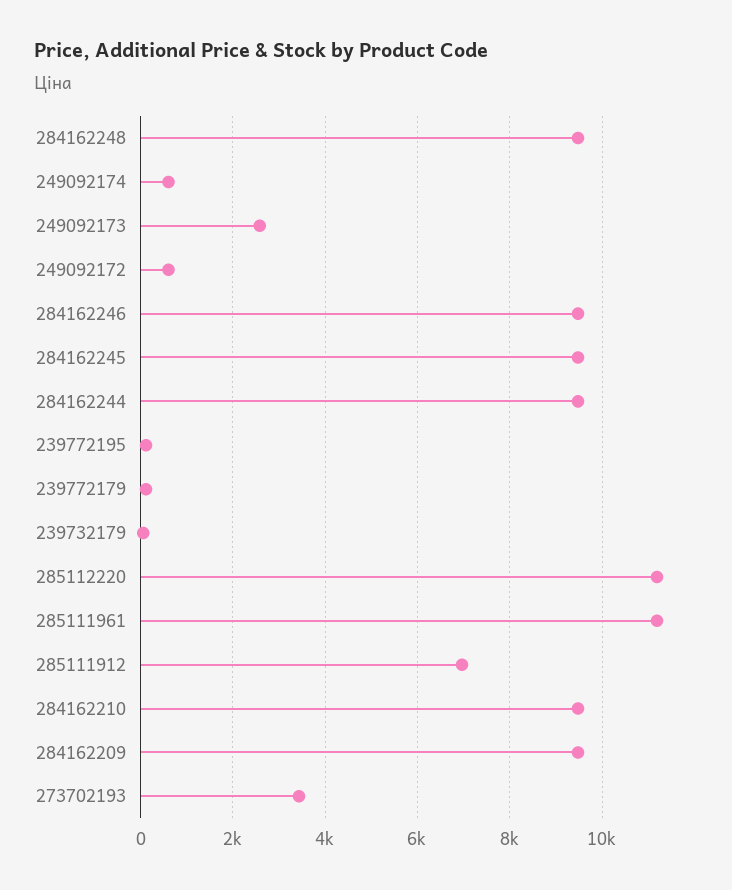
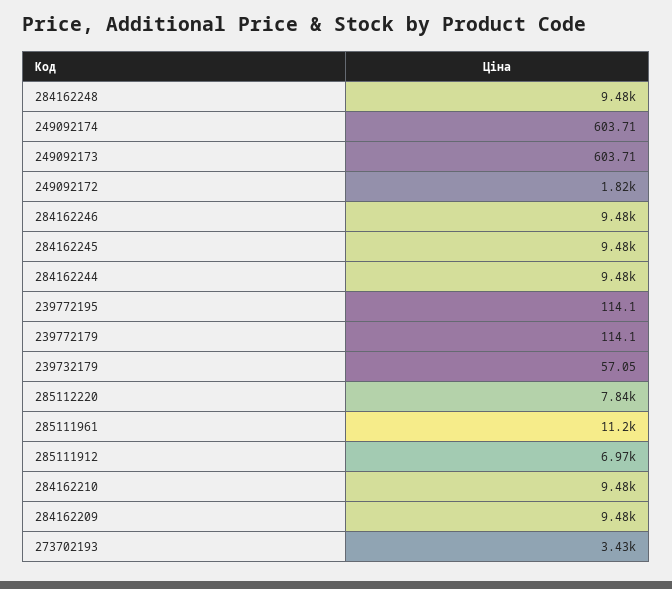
249092173: 2600 -> 603.71
249092172: 600 -> 1820
285112220: 11200 -> 7840

